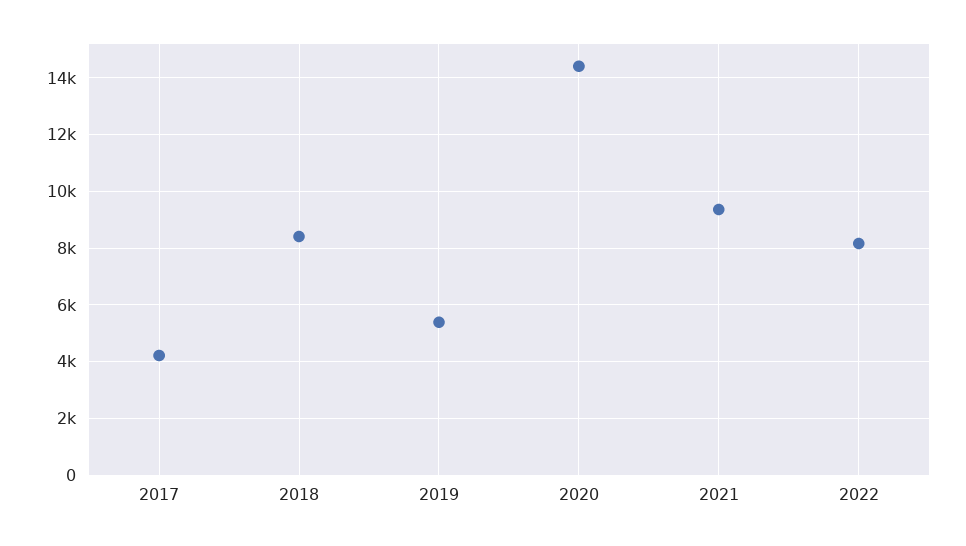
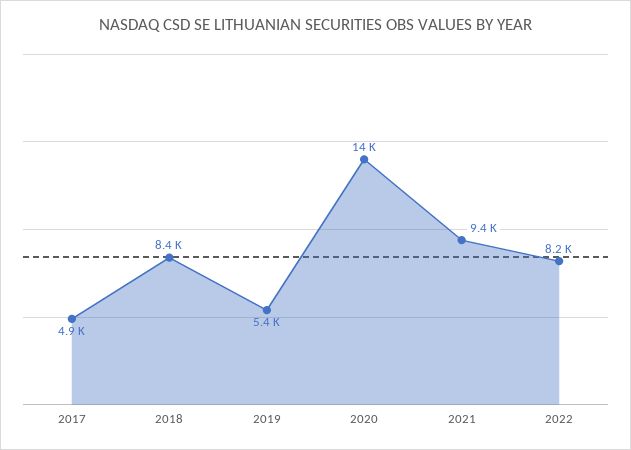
2017: 4250 -> 4900

